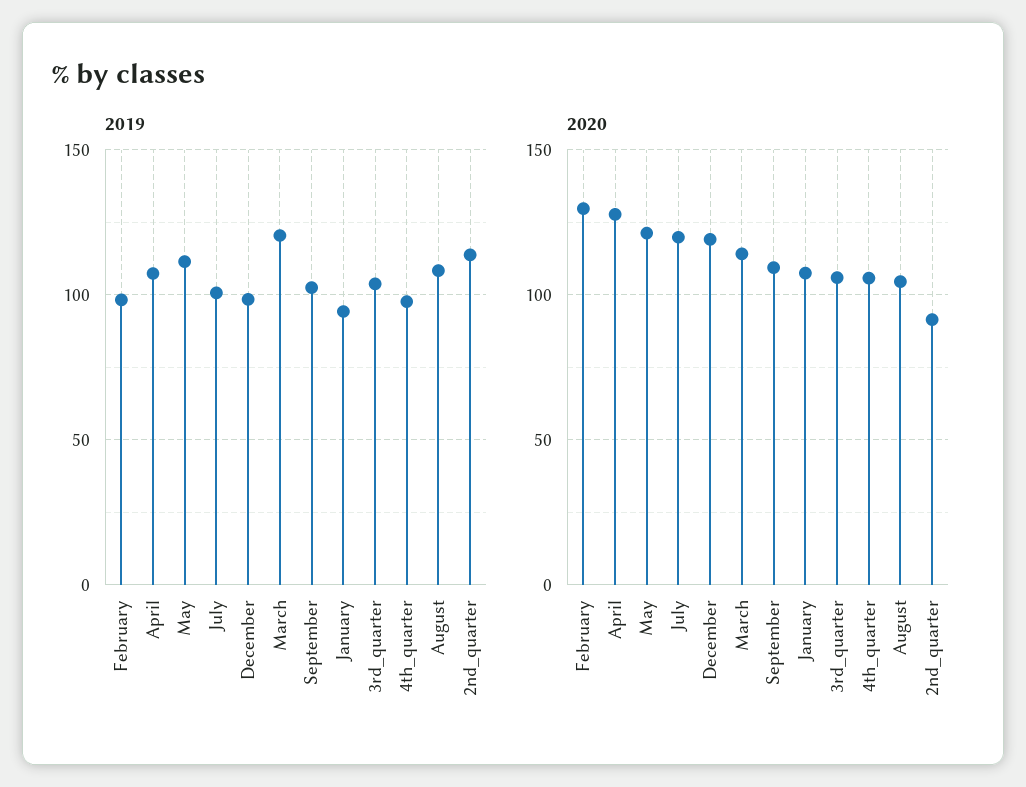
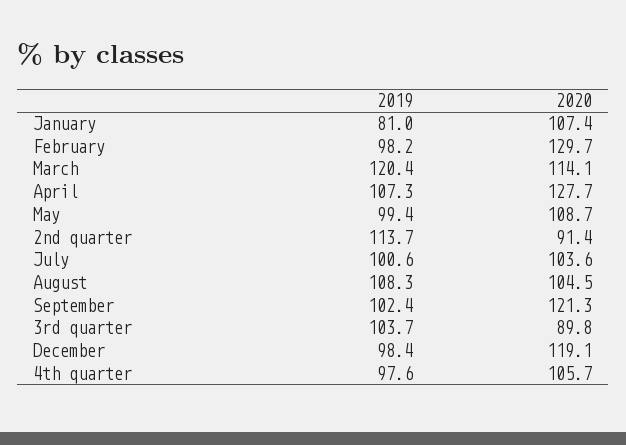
2019, May: 110 -> 99.4
2019, January: 95 -> 81
2020, May: 120 -> 108.7
2020, July: 120 -> 103.6
2020, September: 110 -> 121.3
2020, 3rd_quarter: 105 -> 89.8

